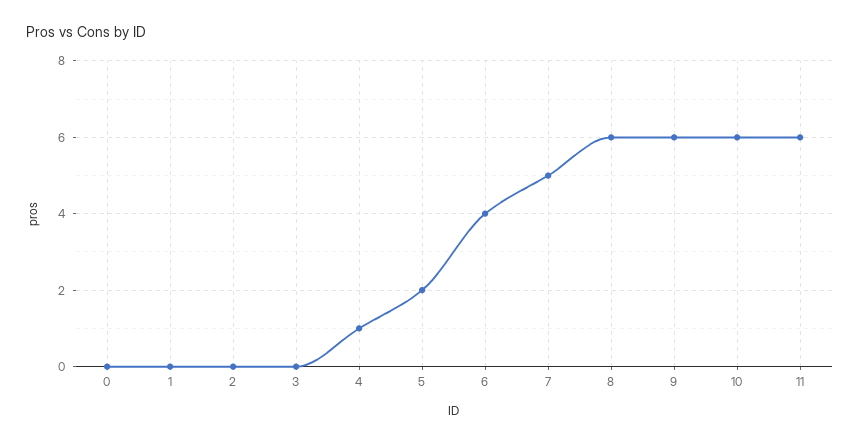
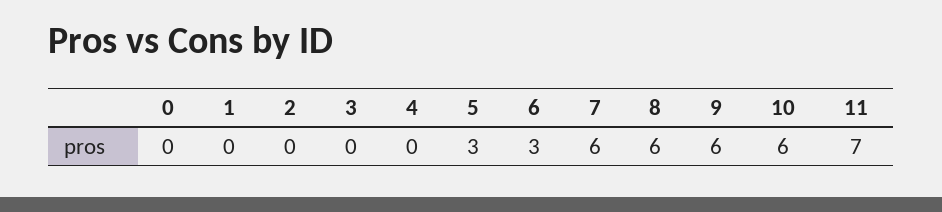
4: 1 -> 0
5: 2 -> 3
6: 4 -> 3
7: 5 -> 6
11: 6 -> 7

